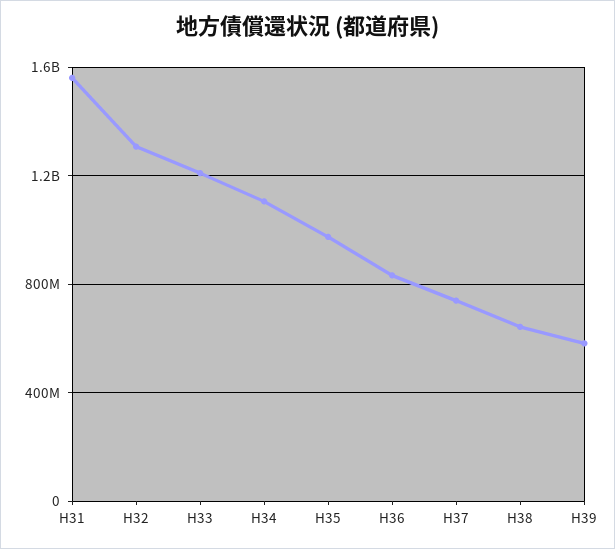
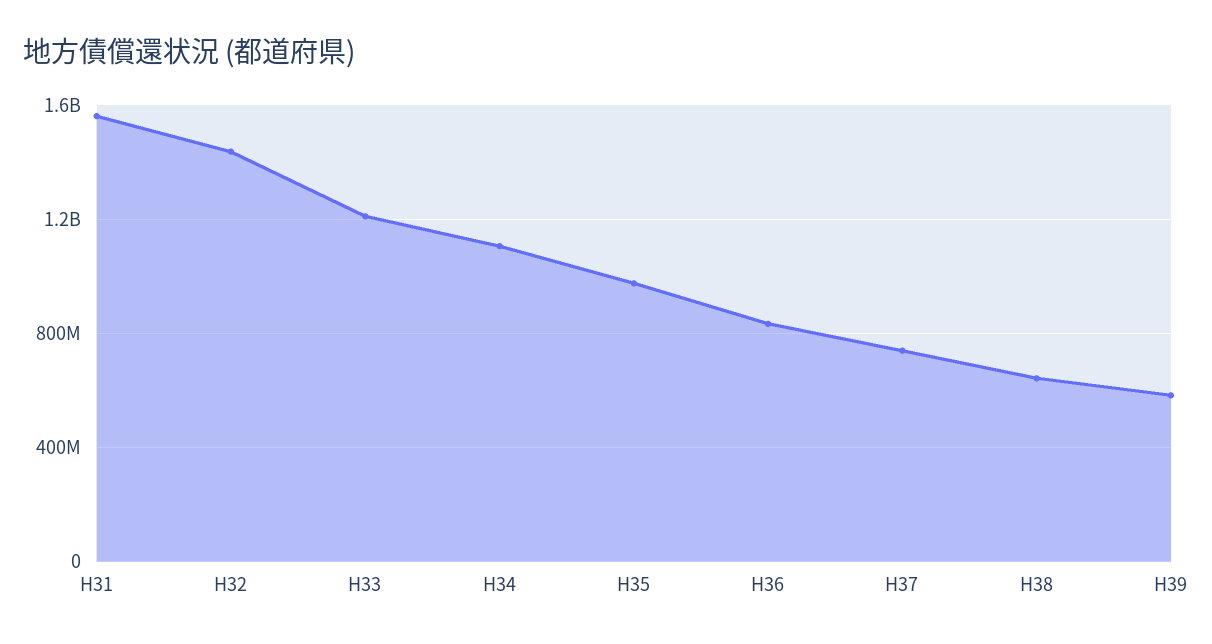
H32: 1300000000 -> 1450000000

